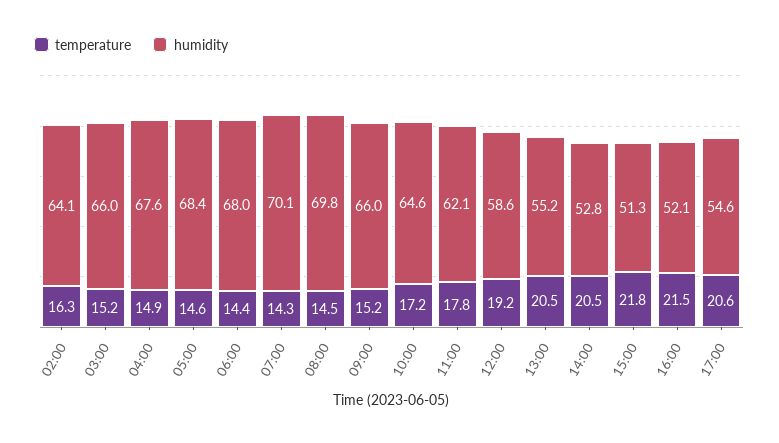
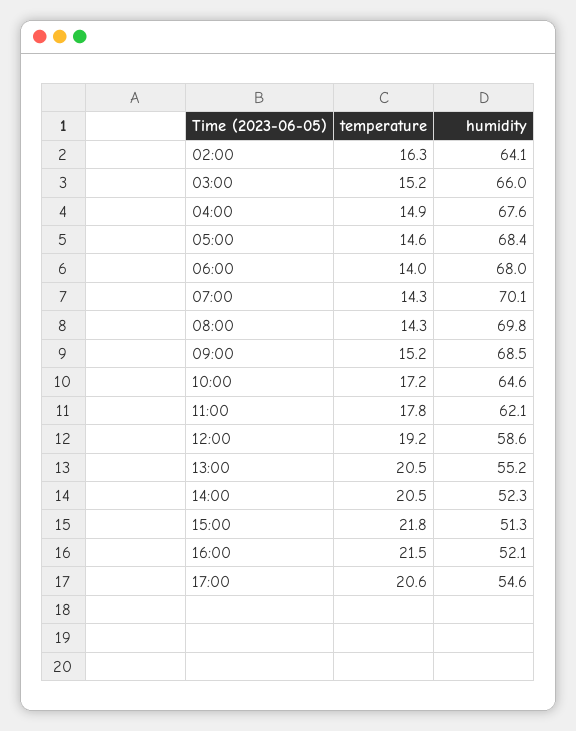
temperature, 06:00: 14.4 -> 14
temperature, 08:00: 14.5 -> 14.3
humidity, 09:00: 66 -> 68.5
humidity, 14:00: 52.8 -> 52.3

